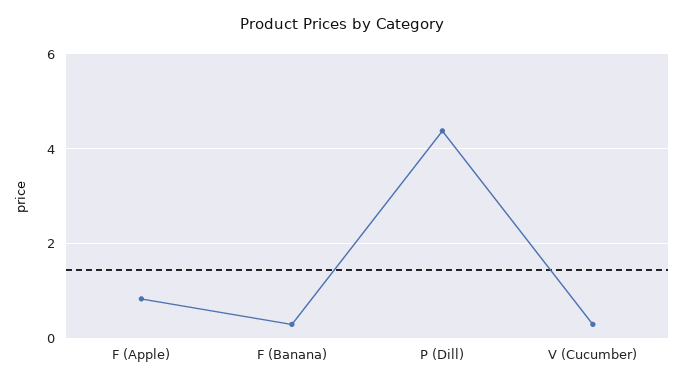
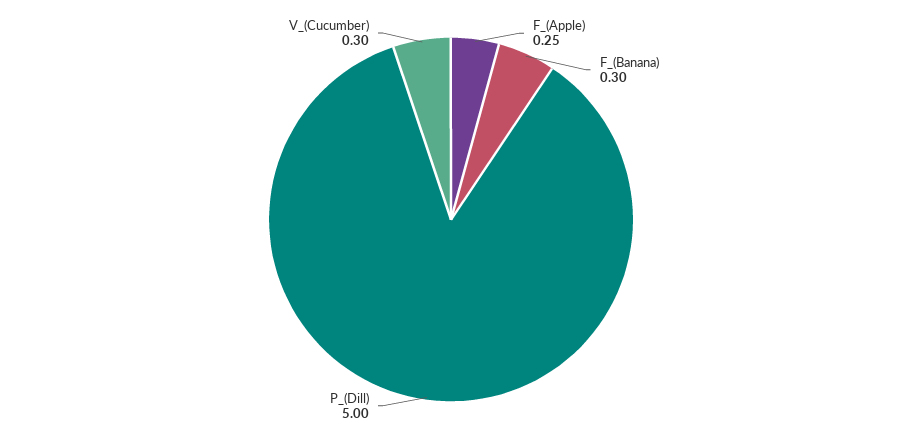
F (Apple): 0.8 -> 0.25
P (Dill): 4.4 -> 5

